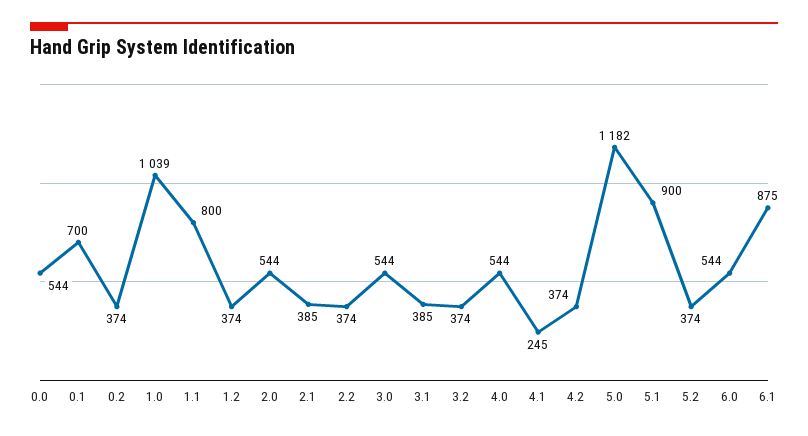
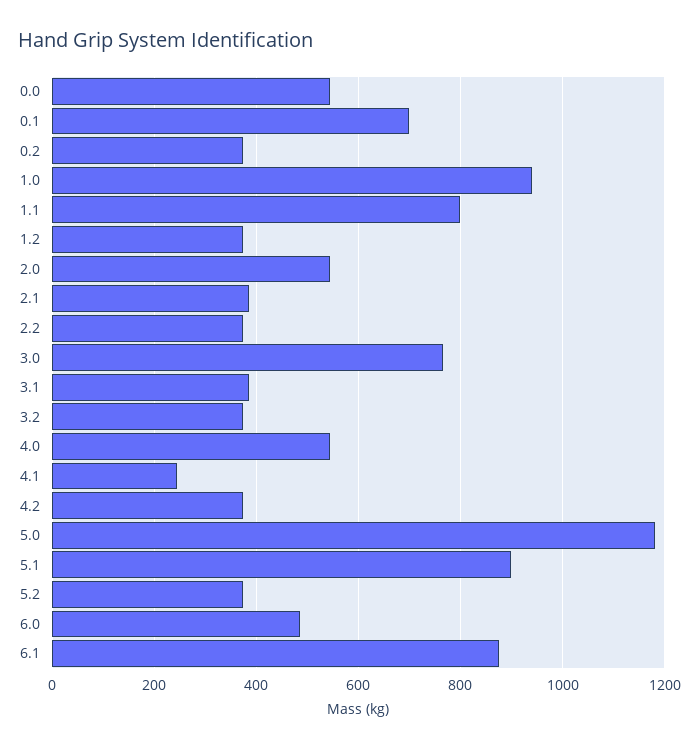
1.0: 1039 -> 940
3.0: 544 -> 760
6.0: 544 -> 480

